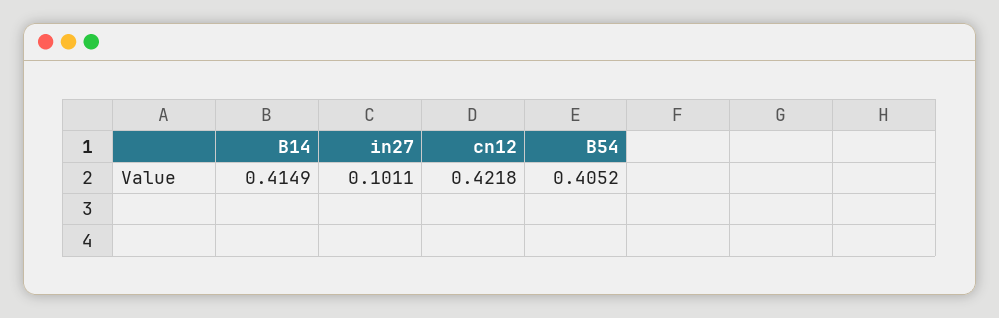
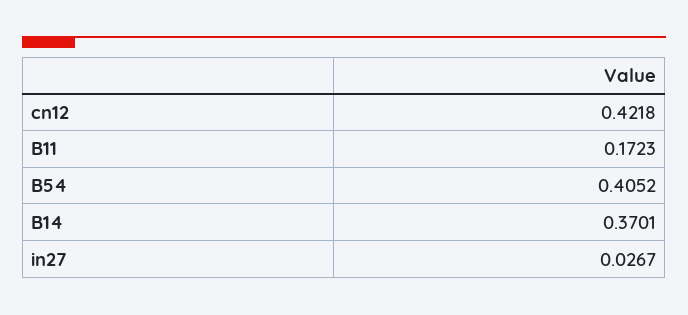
B14: 0.4149 -> 0.3701
in27: 0.1011 -> 0.0267
B11: none -> 0.1723

